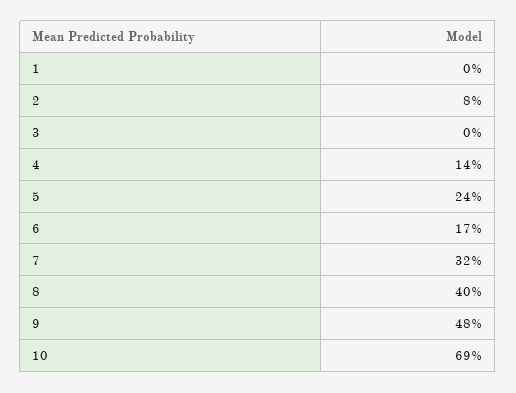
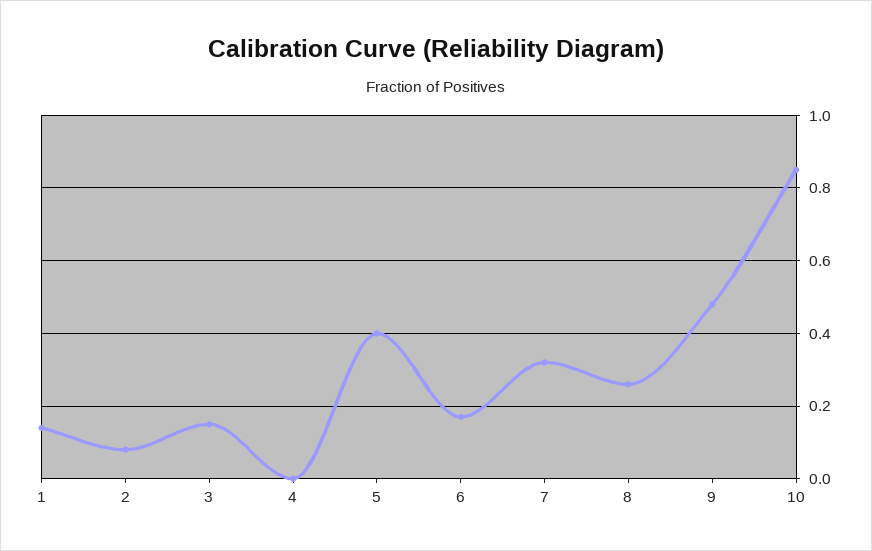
1: 0 -> 0.15
3: 0 -> 0.15
4: 0.14 -> 0
5: 0.24 -> 0.4
8: 0.4 -> 0.25
10: 0.69 -> 0.85

